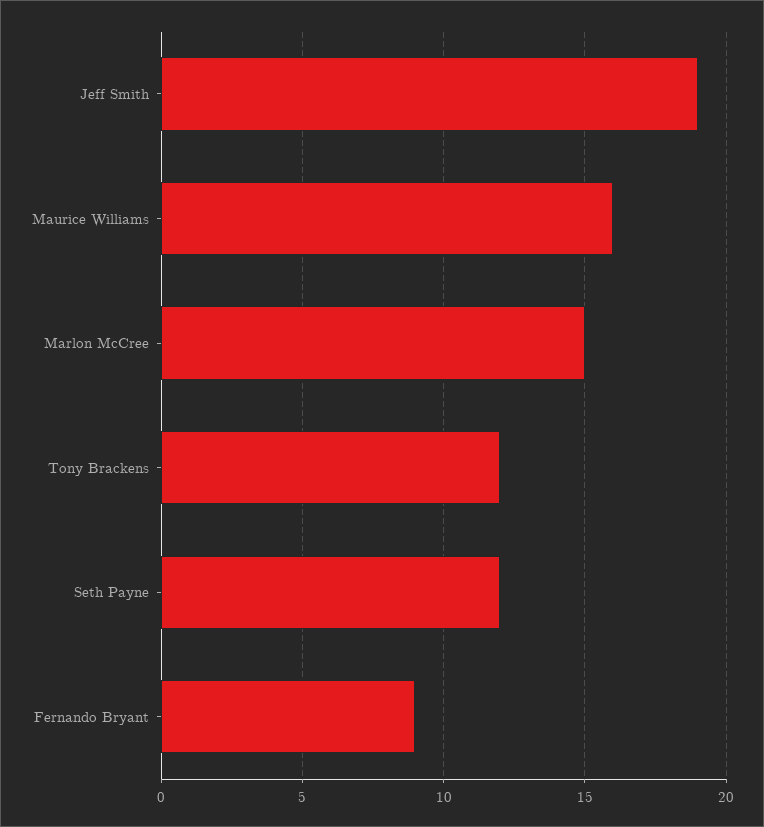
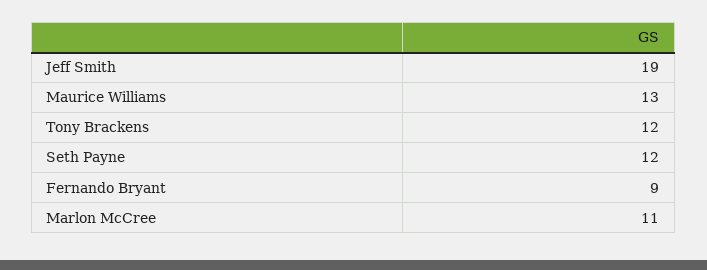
Maurice Williams: 16 -> 13
Marlon McCree: 15 -> 11

